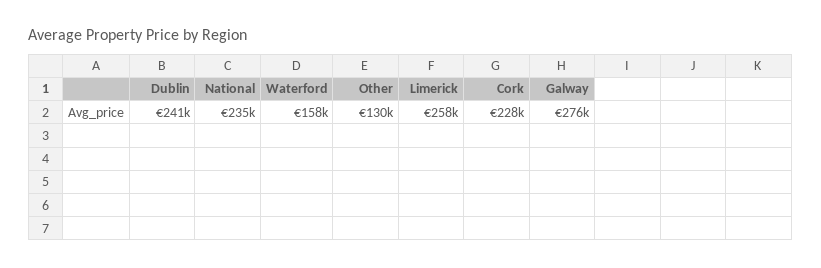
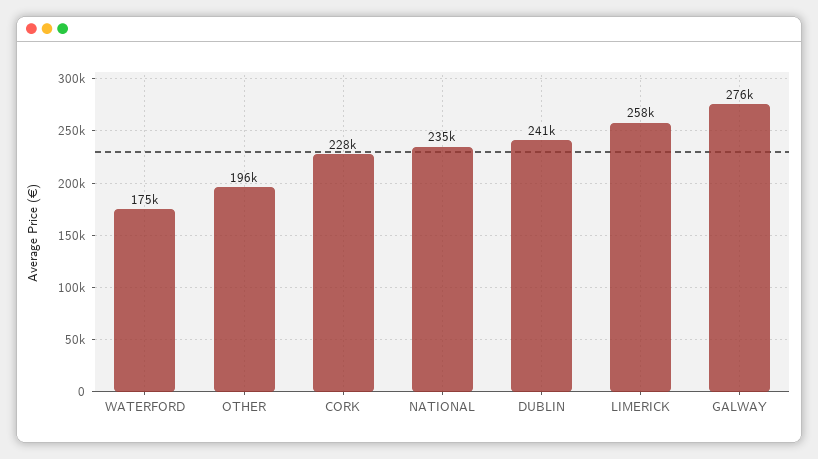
Waterford: 158000 -> 175000
Other: 130000 -> 196000

